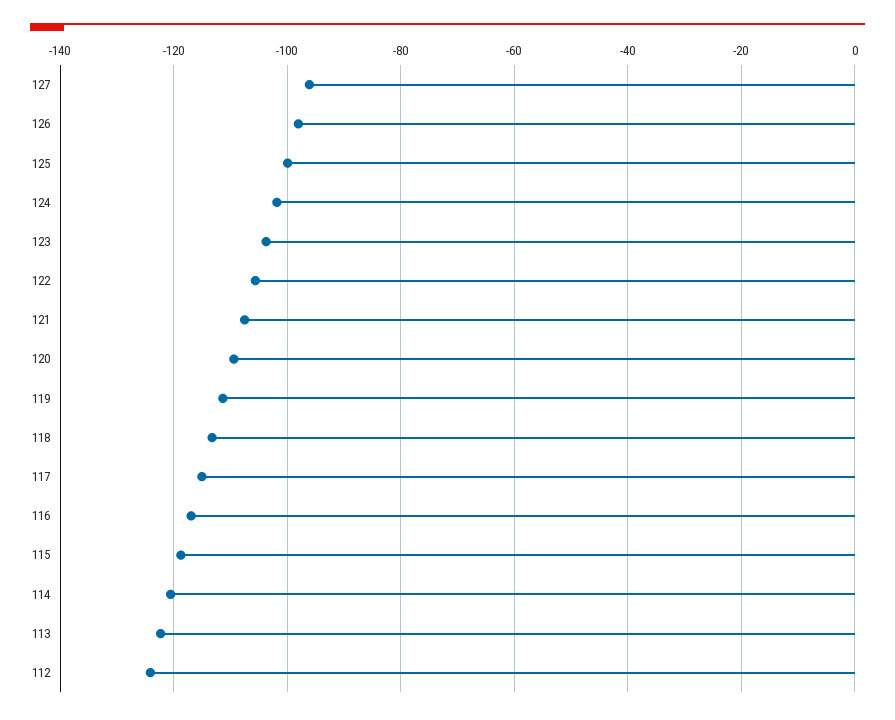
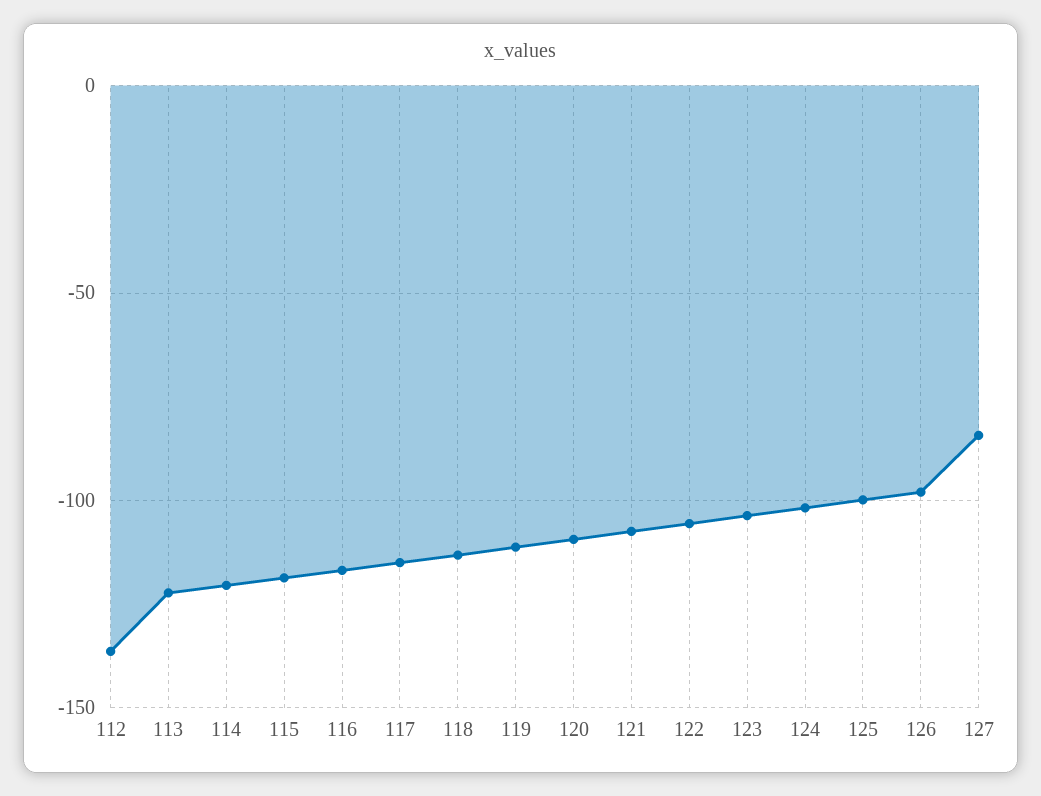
127: -96 -> -85
112: -124 -> -135

